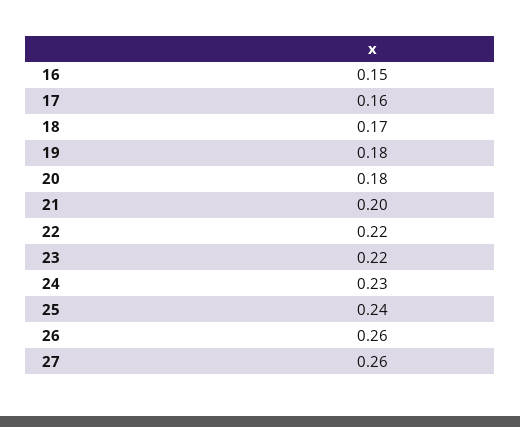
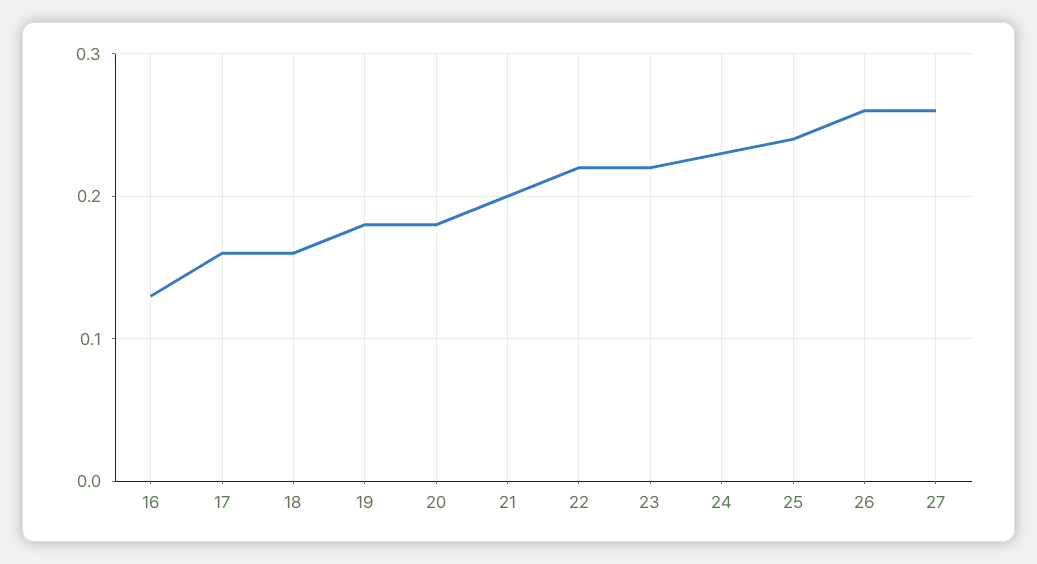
16: 0.15 -> 0.13
18: 0.17 -> 0.16

